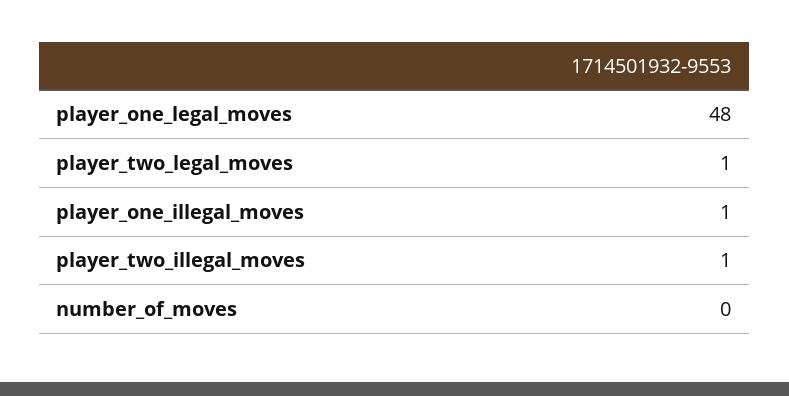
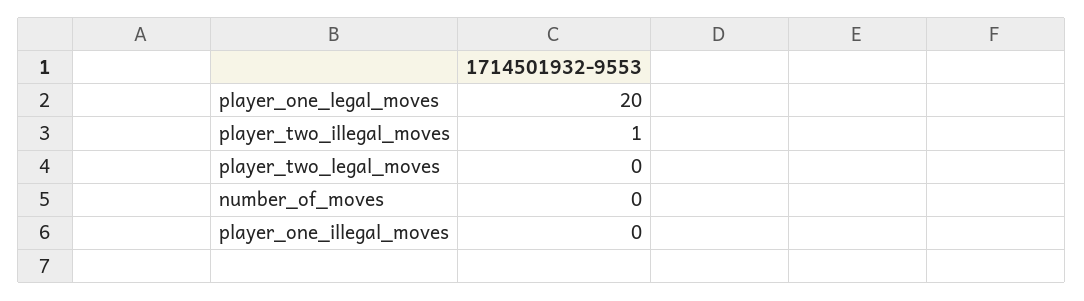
player_one_legal_moves: 48 -> 20
player_two_legal_moves: 1 -> 0
player_one_illegal_moves: 1 -> 0

